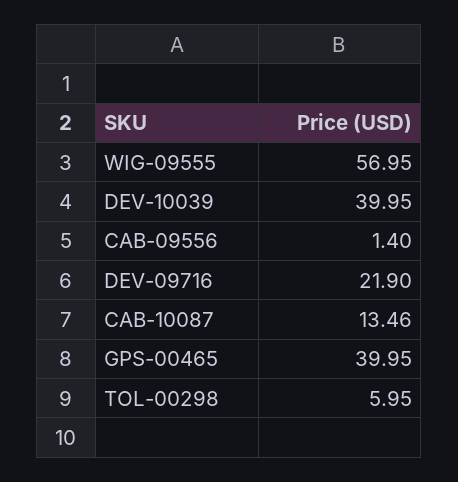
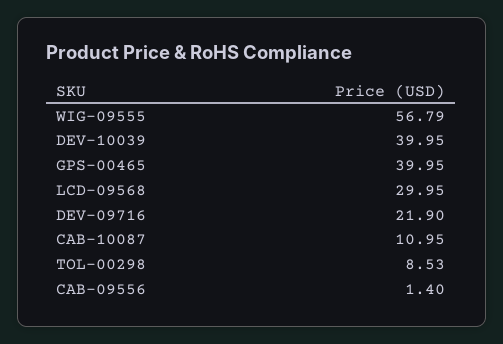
WIG-09555: 56.95 -> 56.79
CAB-10087: 13.46 -> 10.95
TOL-00298: 5.95 -> 8.53
LCD-09568: none -> 29.95

